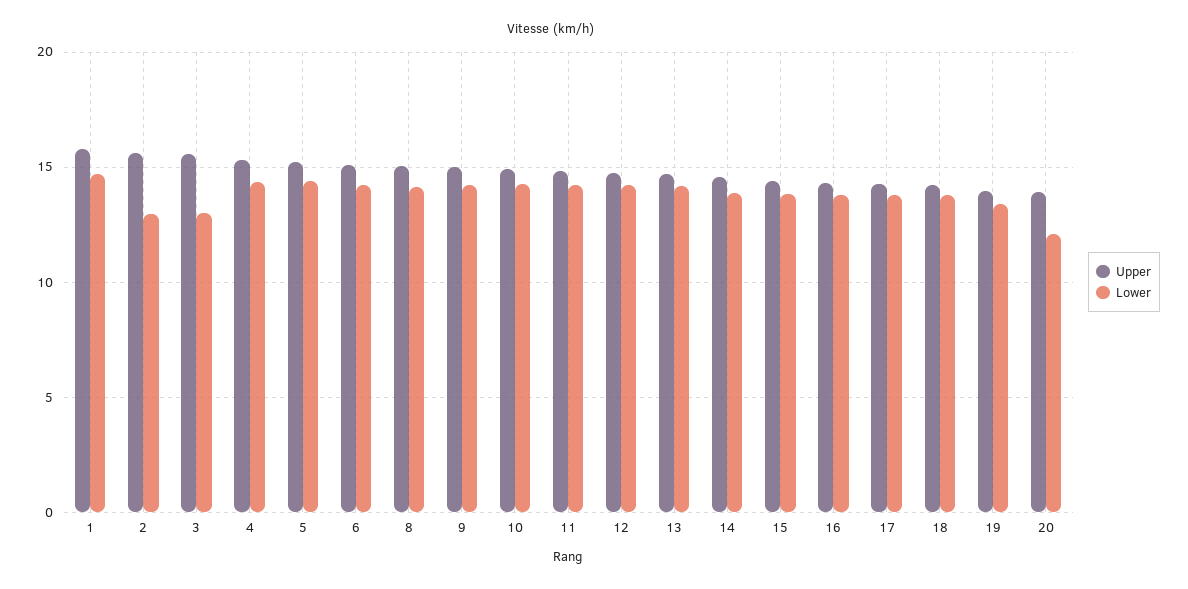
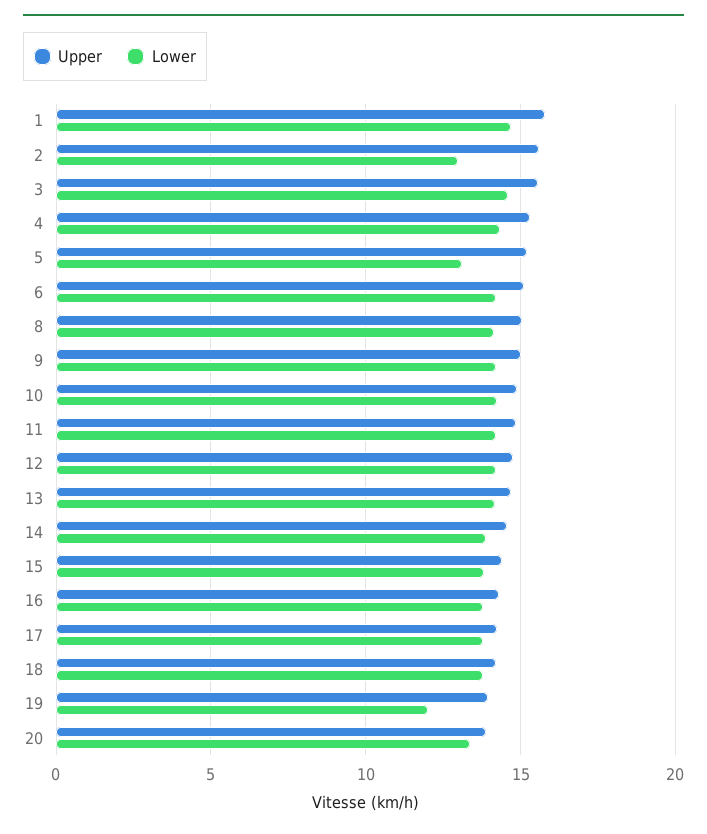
Lower, 3: 13 -> 14.5
Lower, 5: 14.5 -> 13
Lower, 19: 13.5 -> 12
Lower, 20: 12 -> 13.5

